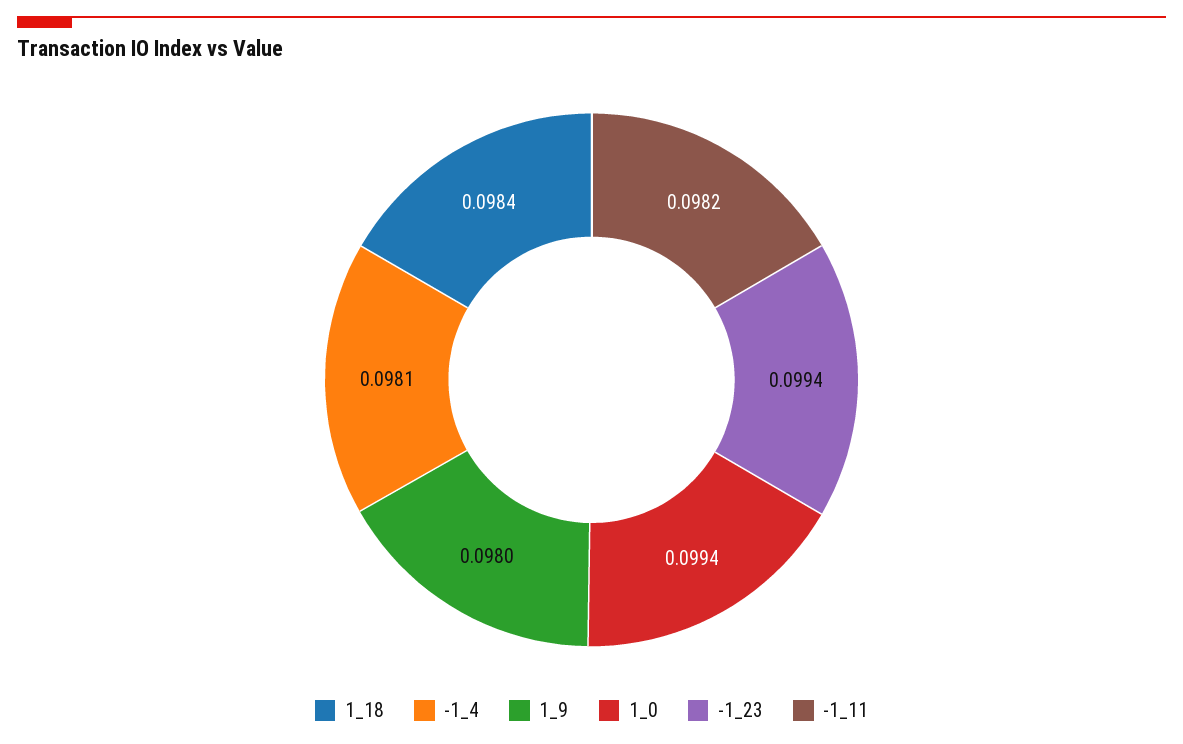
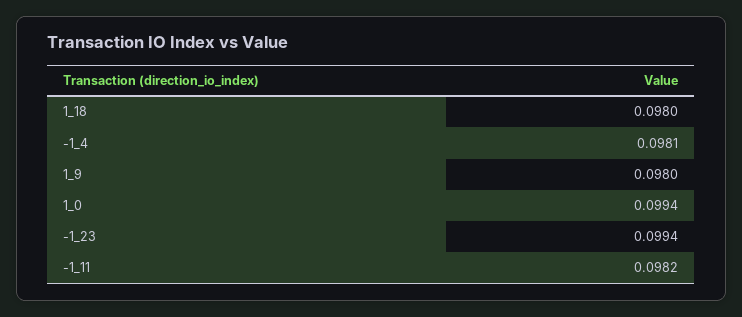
1_18: 0.0984 -> 0.098

